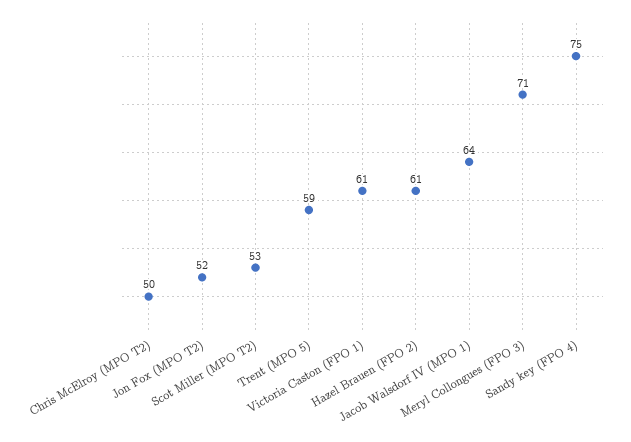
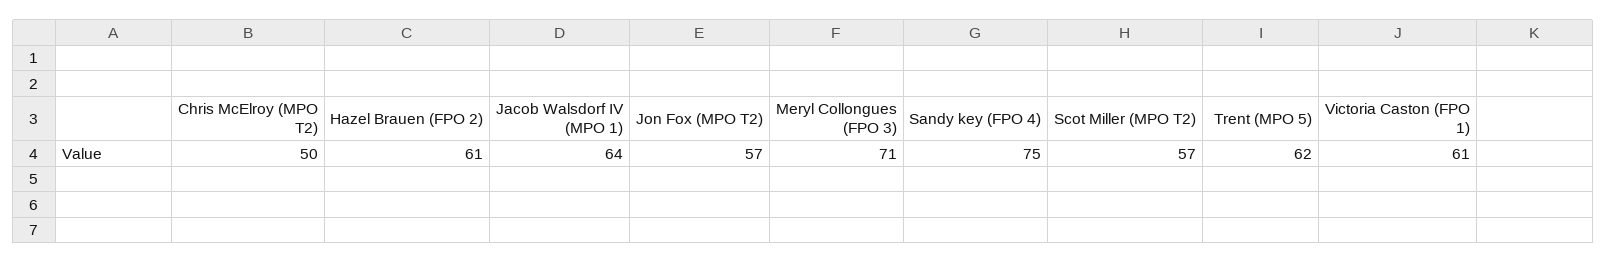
Jon Fox (MPO T2): 52 -> 57
Scot Miller (MPO T2): 53 -> 57
Trent (MPO 5): 59 -> 62

